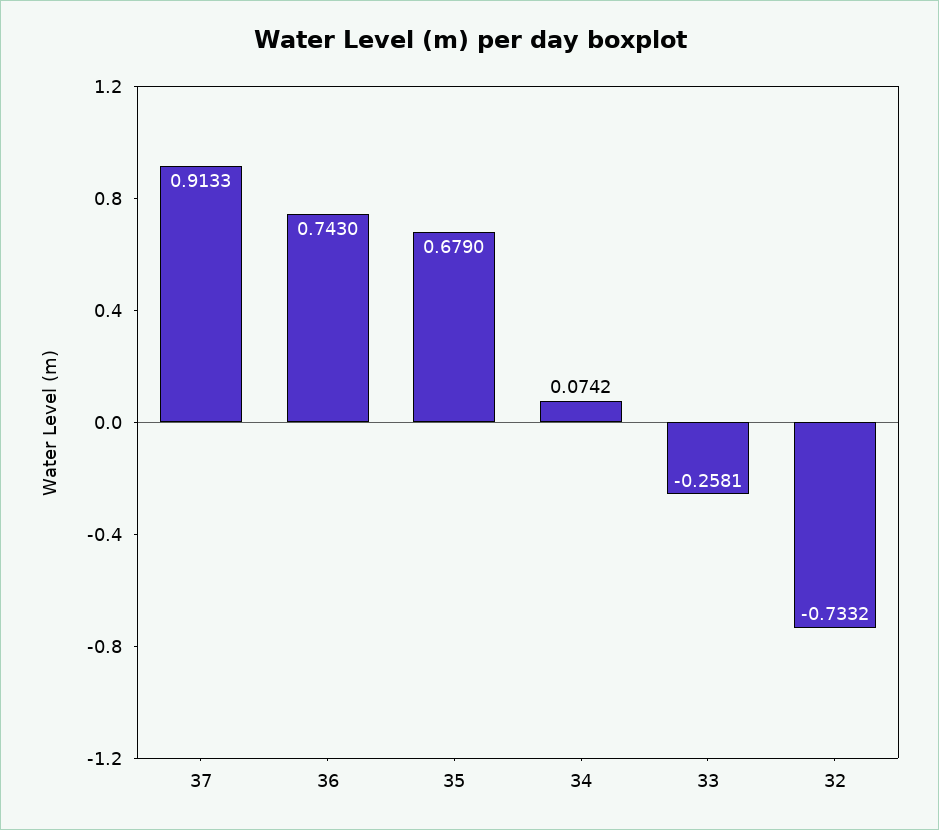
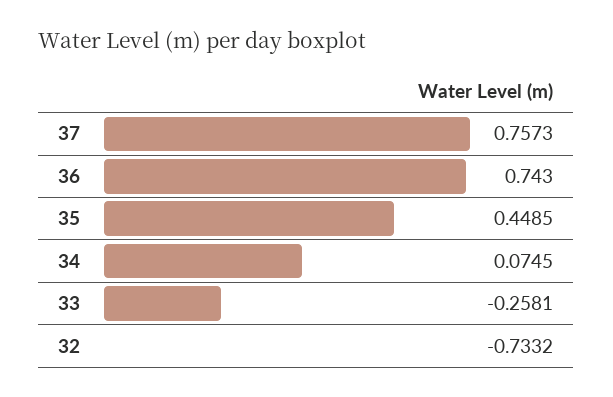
37: 0.9133 -> 0.7573
35: 0.679 -> 0.4485
34: 0.0742 -> 0.0745

